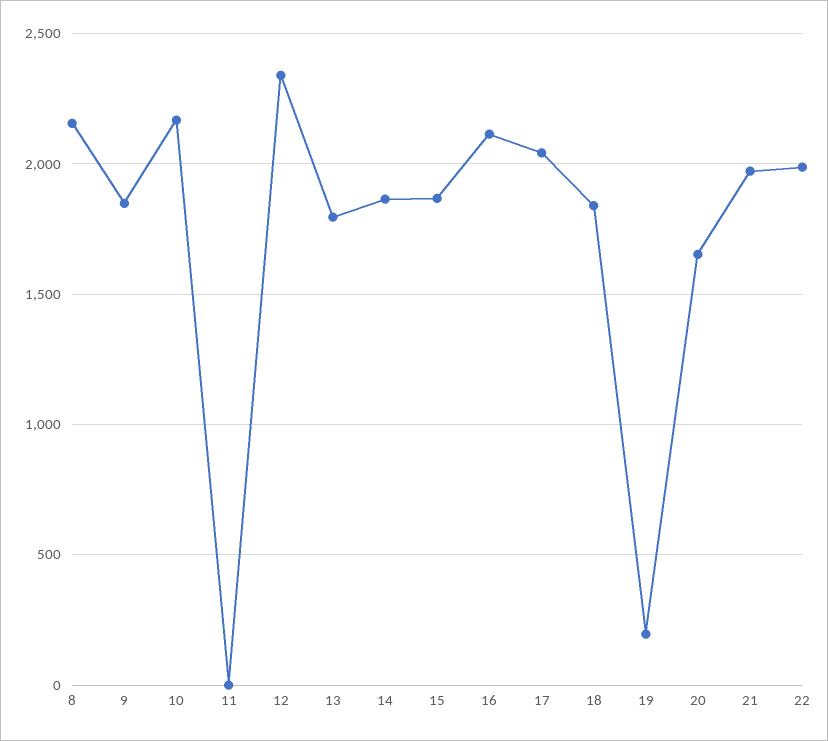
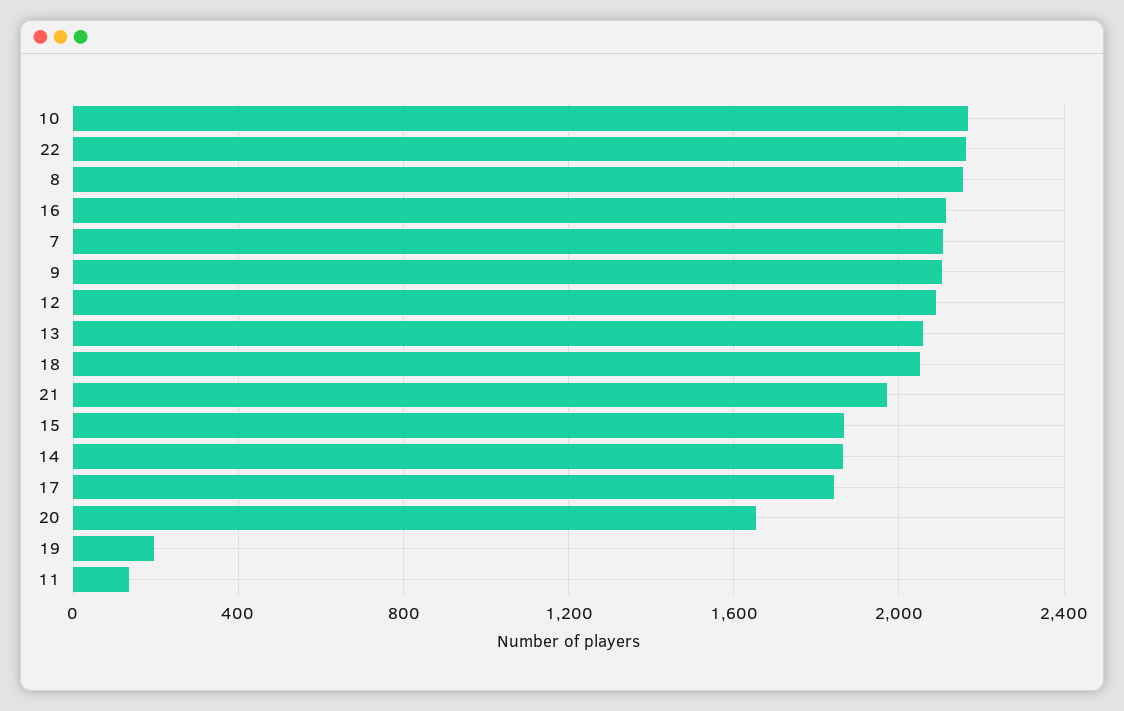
9: 1850 -> 2100
11: 0 -> 150
12: 2350 -> 2100
13: 1800 -> 2050
17: 2050 -> 1850
18: 1850 -> 2050
22: 2000 -> 2150
7: none -> 2100

